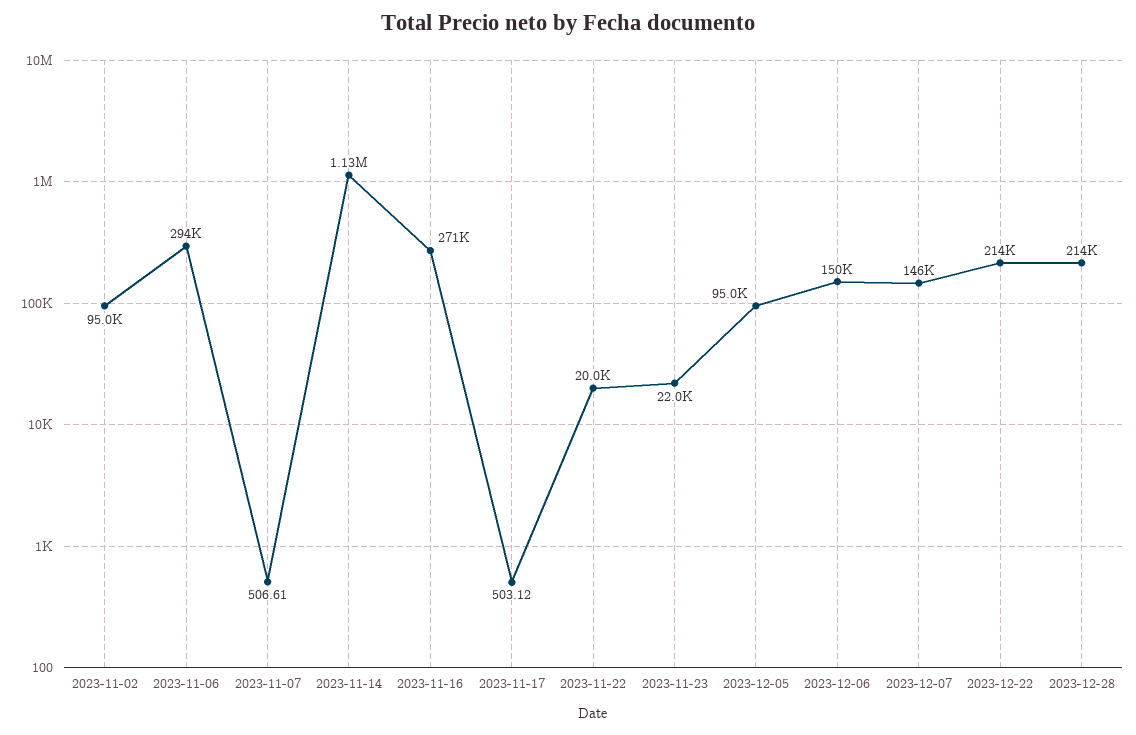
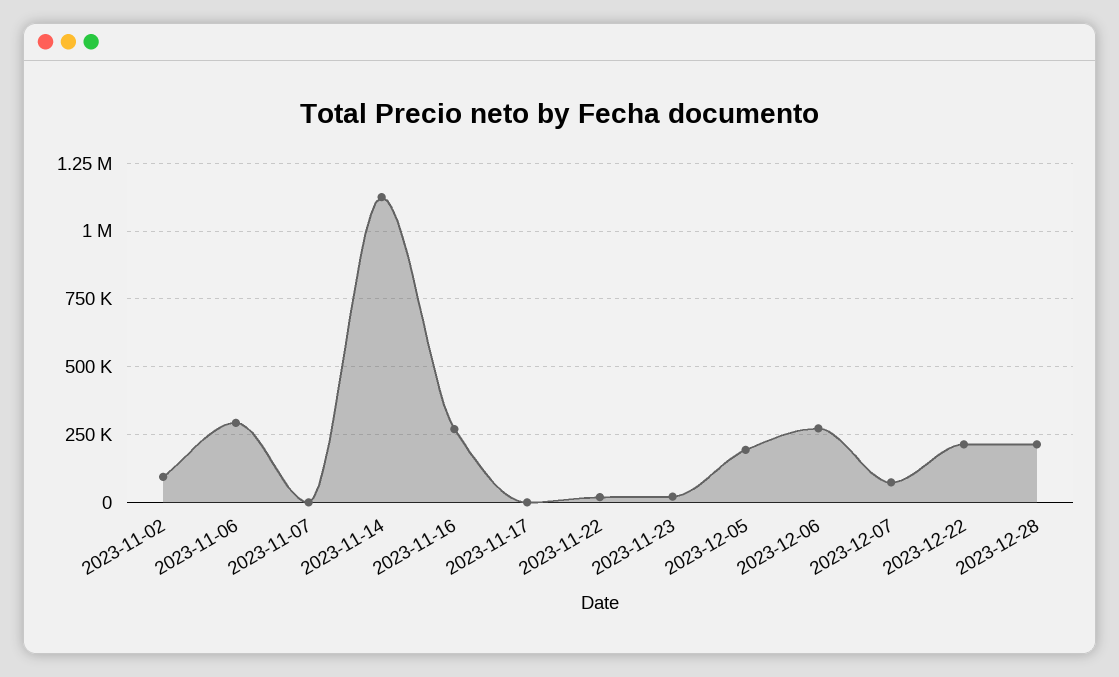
2023-12-05: 95000 -> 200000
2023-12-06: 150000 -> 275000
2023-12-07: 146000 -> 75000

